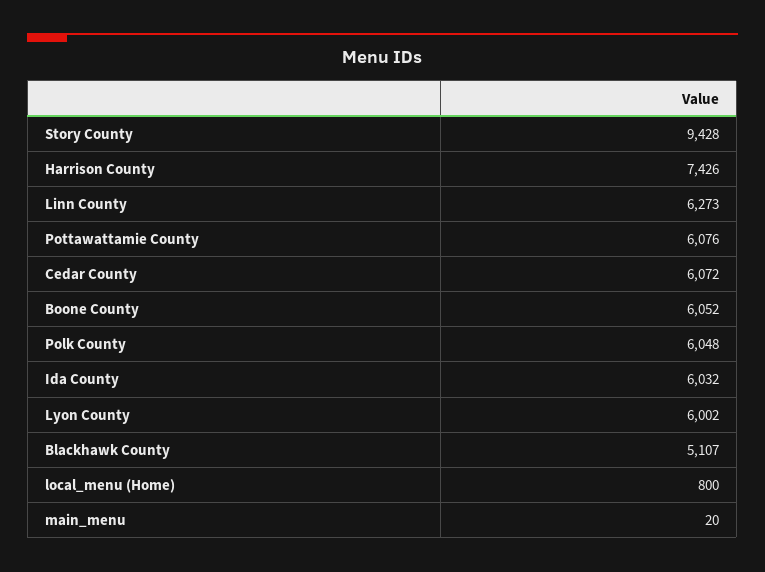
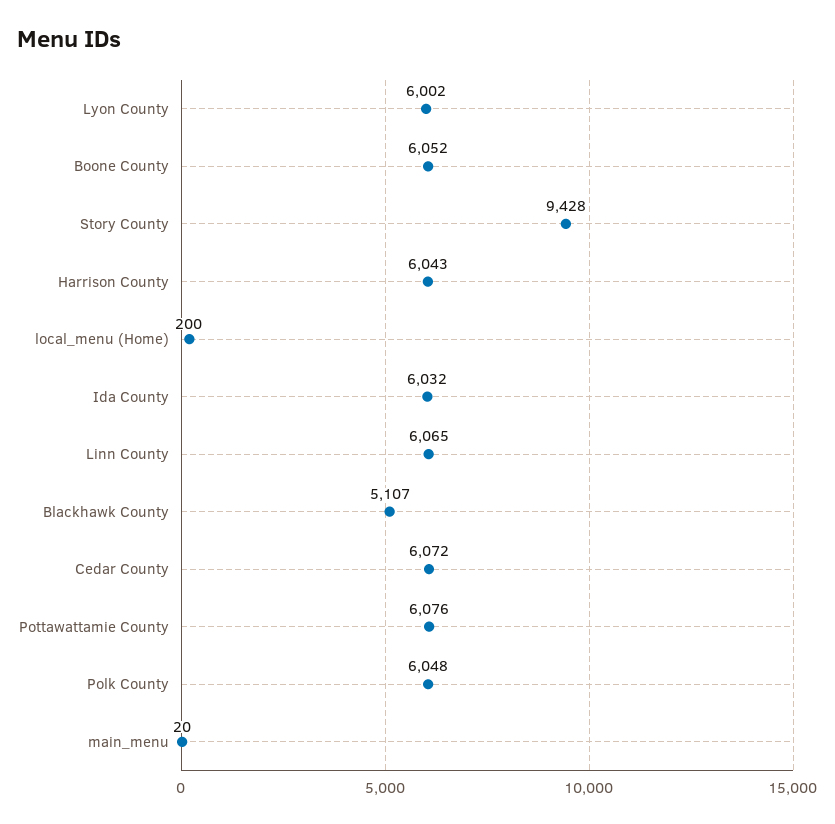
Harrison County: 7426 -> 6043
Linn County: 6273 -> 6065
local_menu (Home): 800 -> 200

